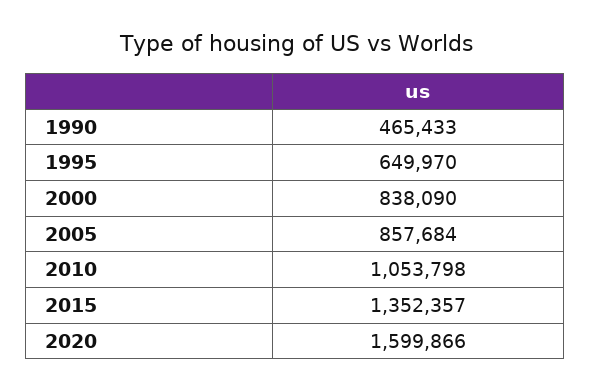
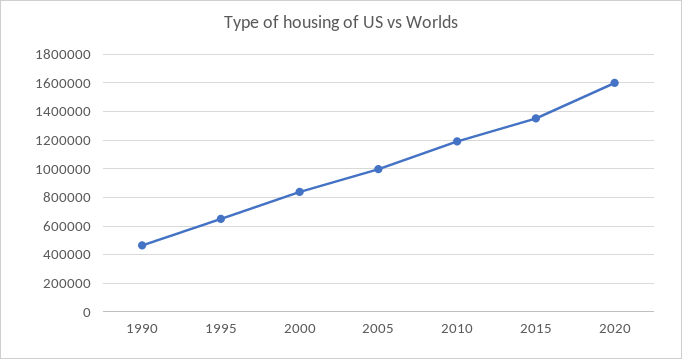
2005: 857684 -> 1000000
2010: 1053798 -> 1200000

